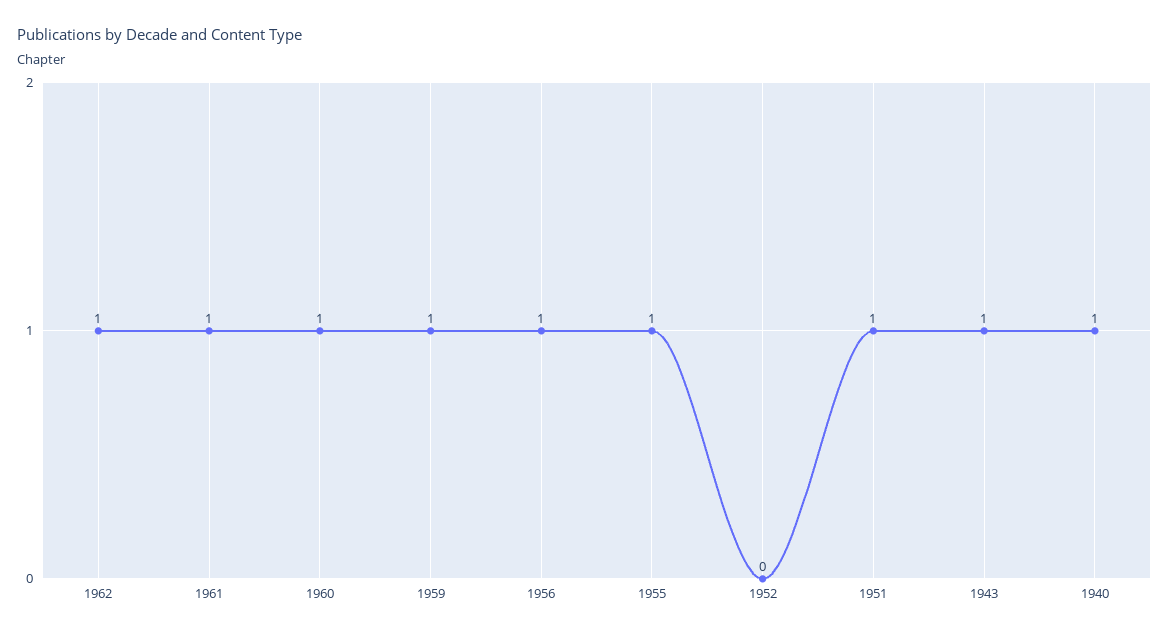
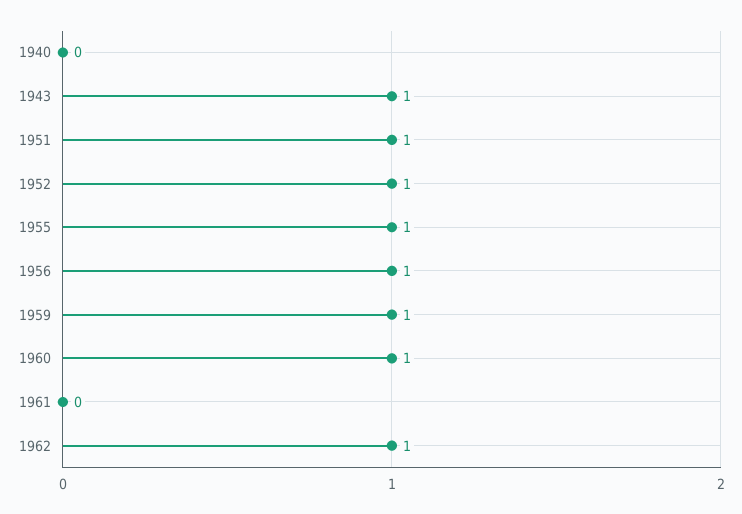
1961: 1 -> 0
1952: 0 -> 1
1940: 1 -> 0

